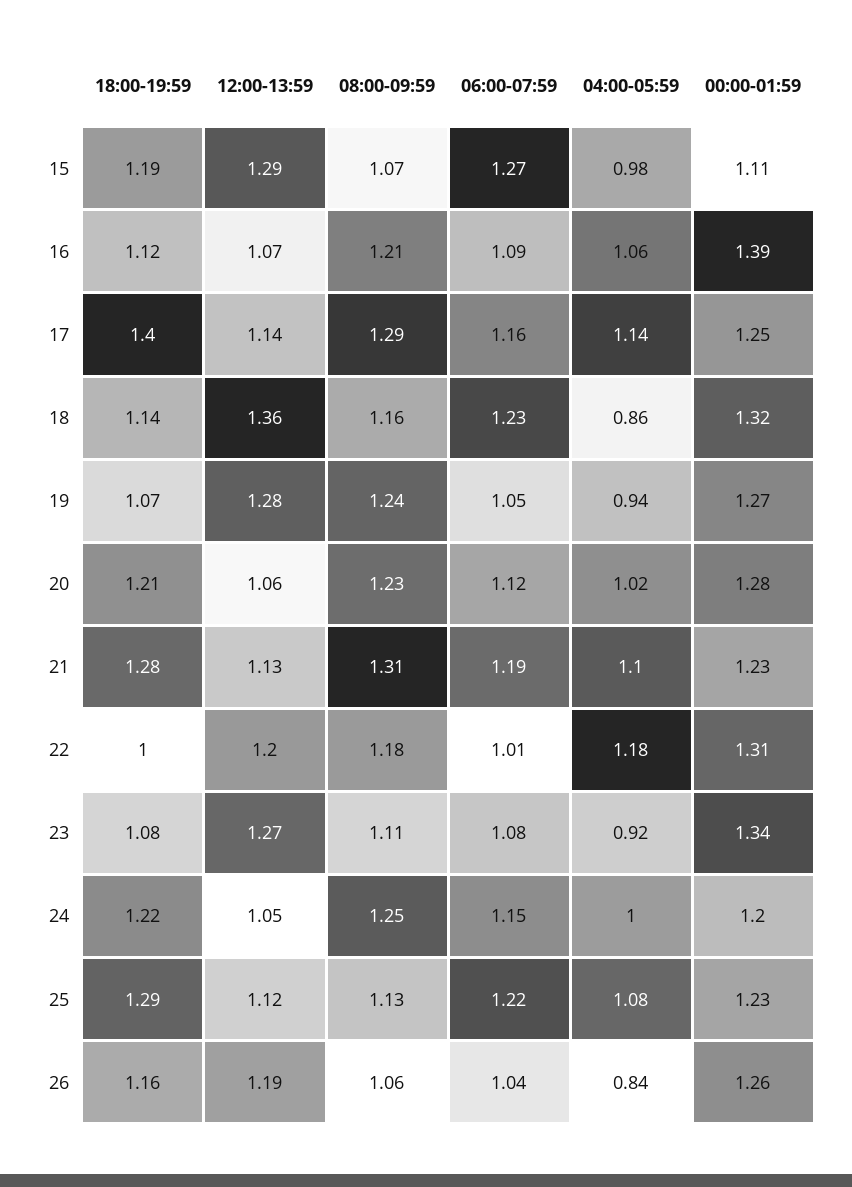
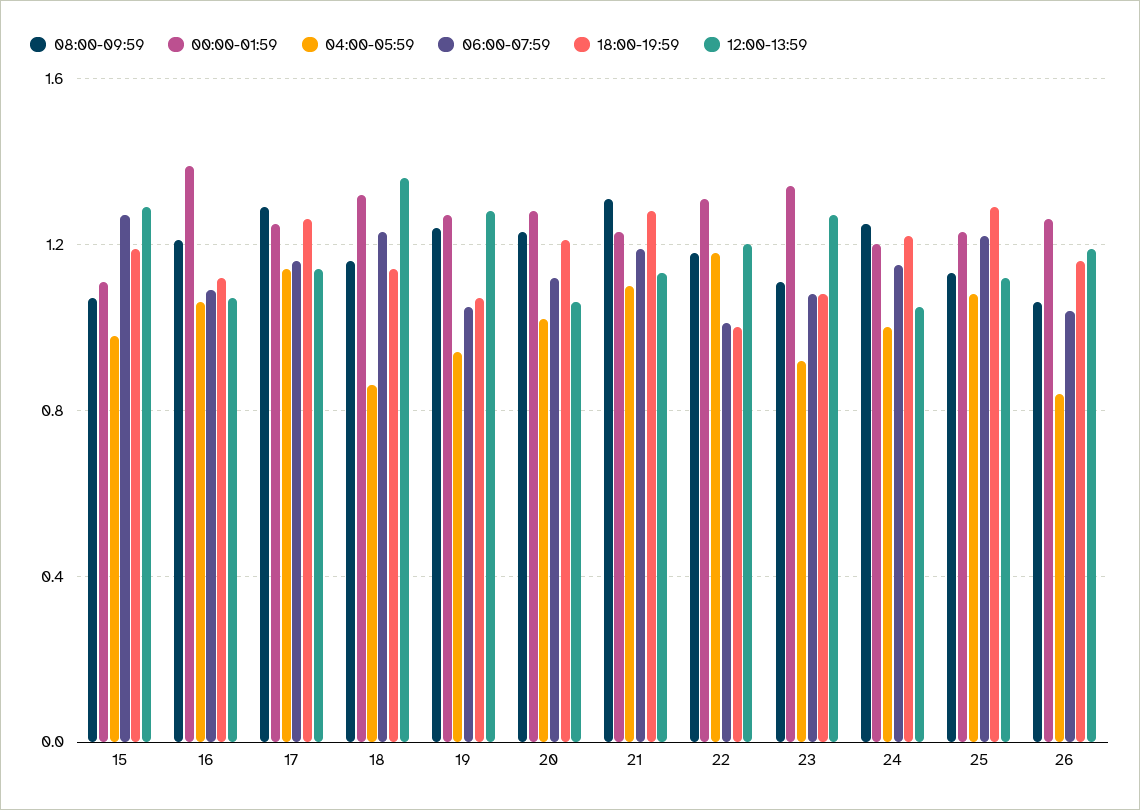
18:00-19:59, 17: 1.4 -> 1.25

